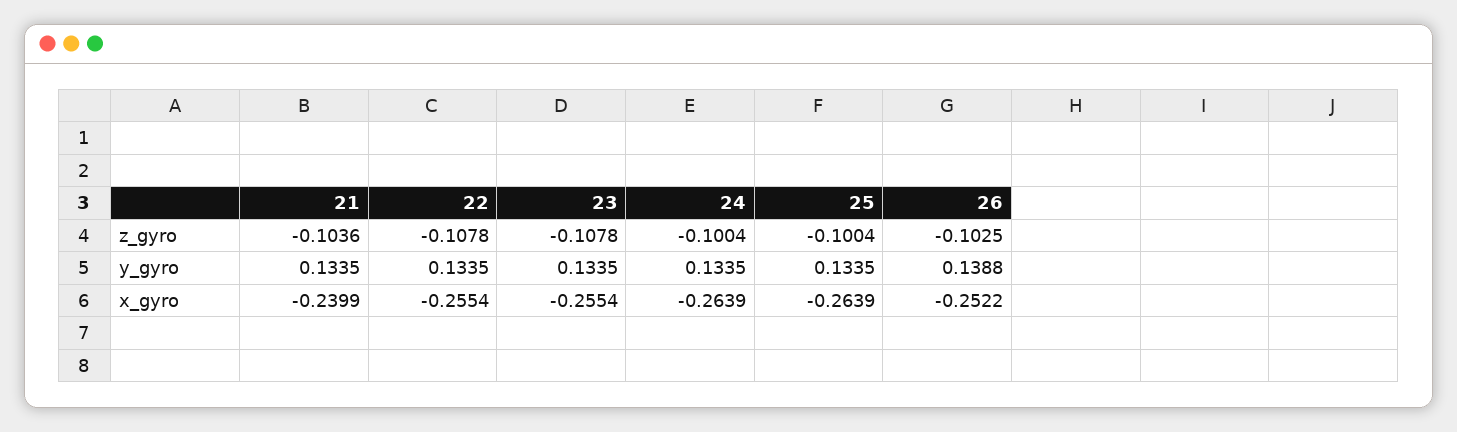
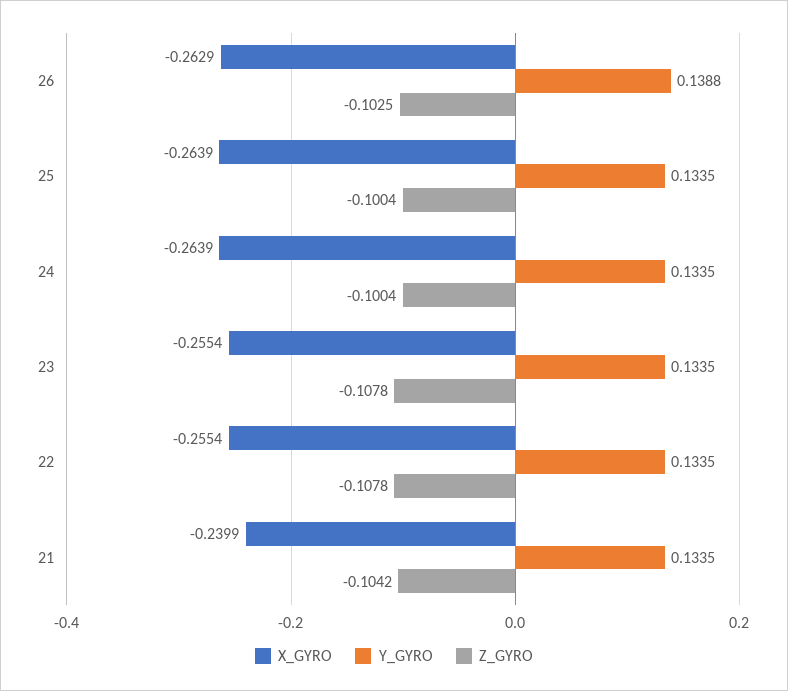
z_gyro, 21: -0.1036 -> -0.1042
x_gyro, 26: -0.2522 -> -0.2629

